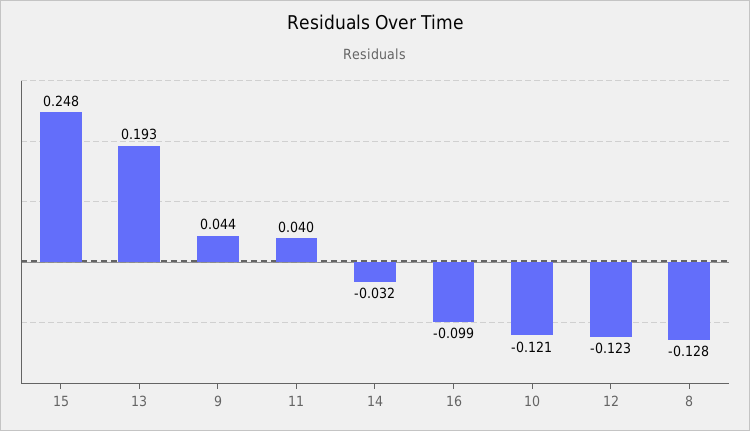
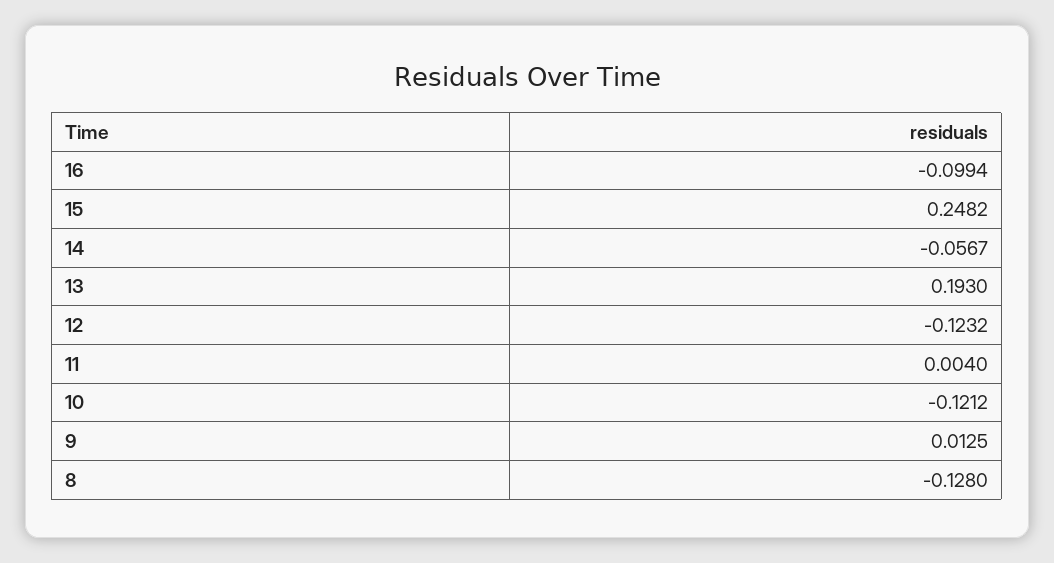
9: 0.044 -> 0.0125
11: 0.04 -> 0.004
14: -0.032 -> -0.0567

